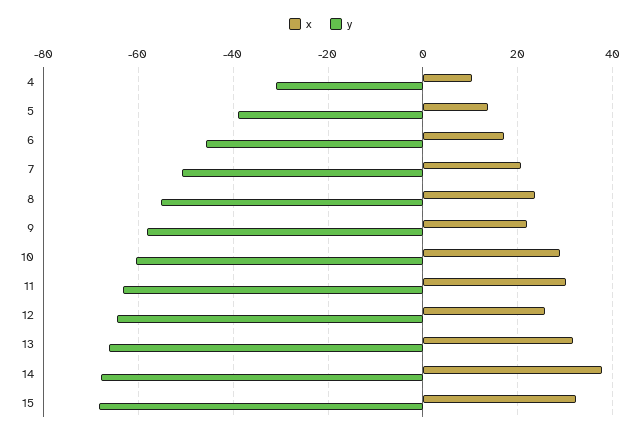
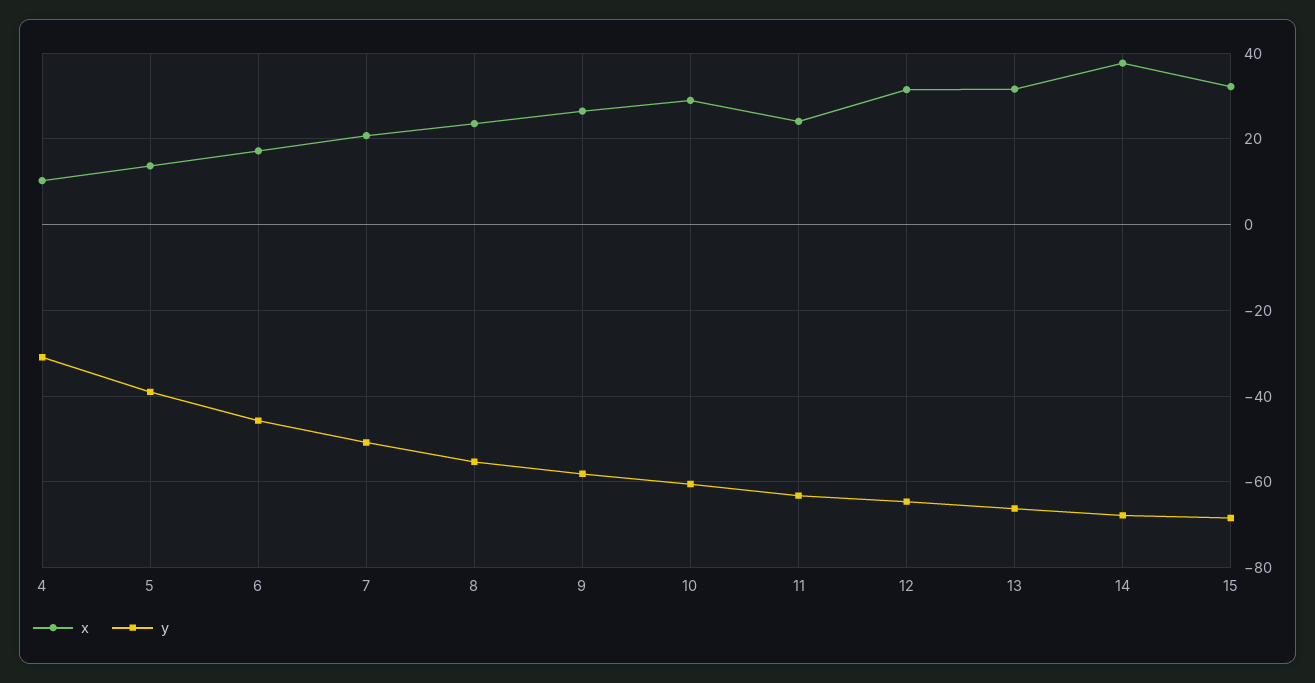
x, 9: 22 -> 26
x, 11: 30 -> 24
x, 12: 26 -> 32

